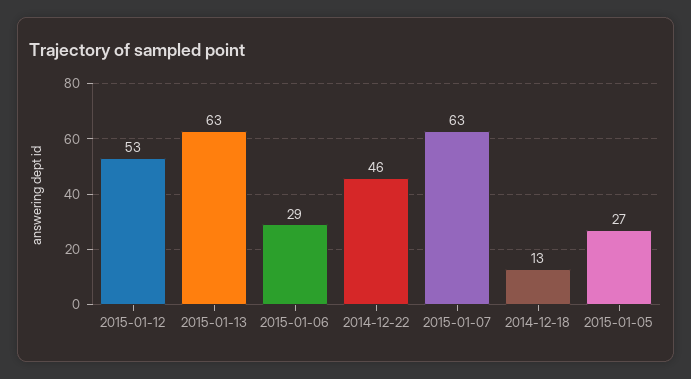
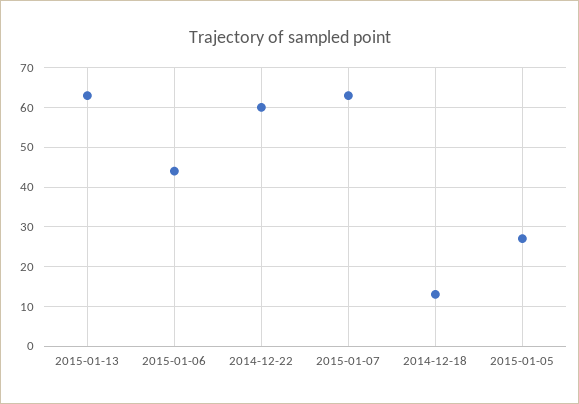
2015-01-12: 53 -> none
2015-01-06: 29 -> 45
2014-12-22: 46 -> 60

